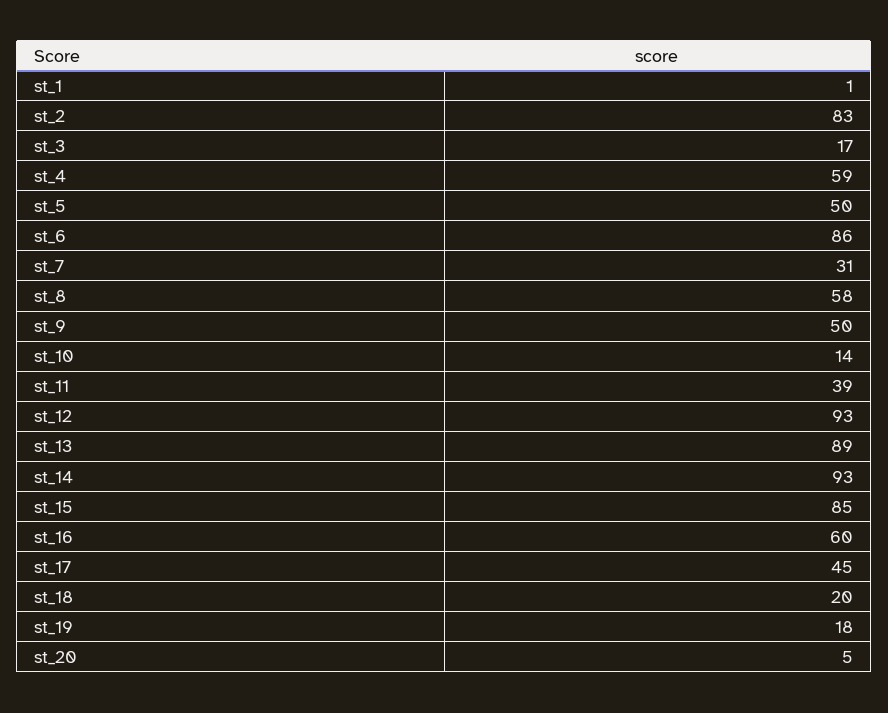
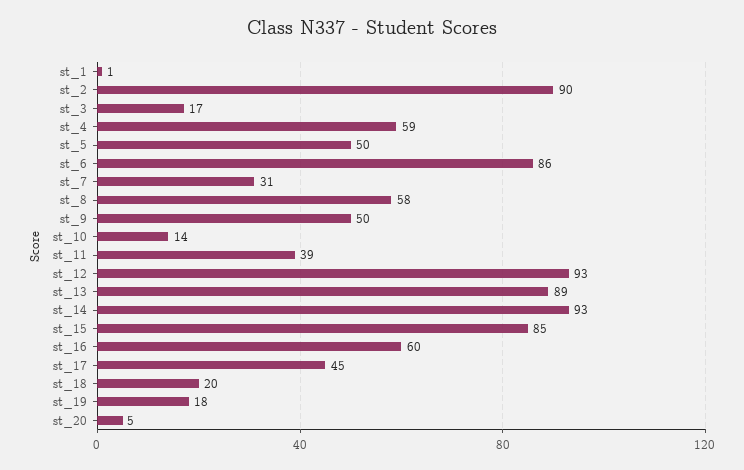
st_2: 83 -> 90

